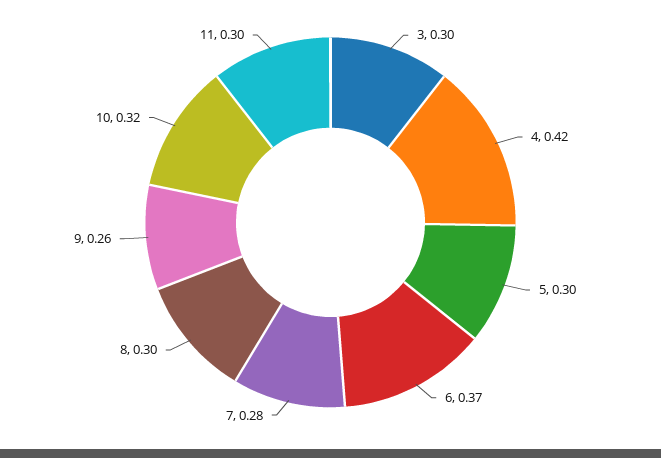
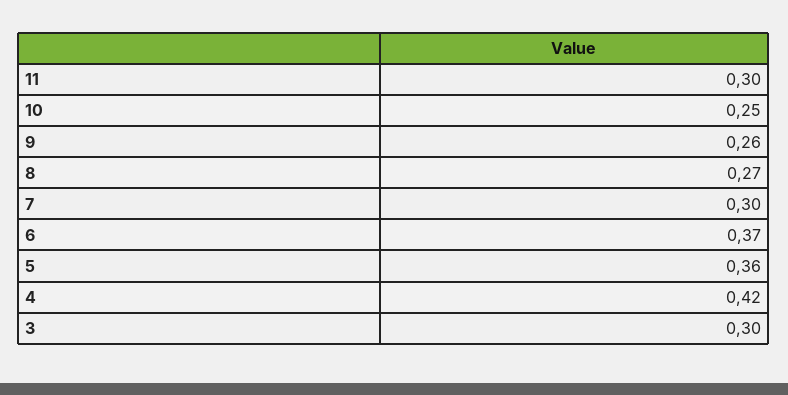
5: 0.3 -> 0.36
7: 0.28 -> 0.3
8: 0.3 -> 0.27
10: 0.32 -> 0.25

